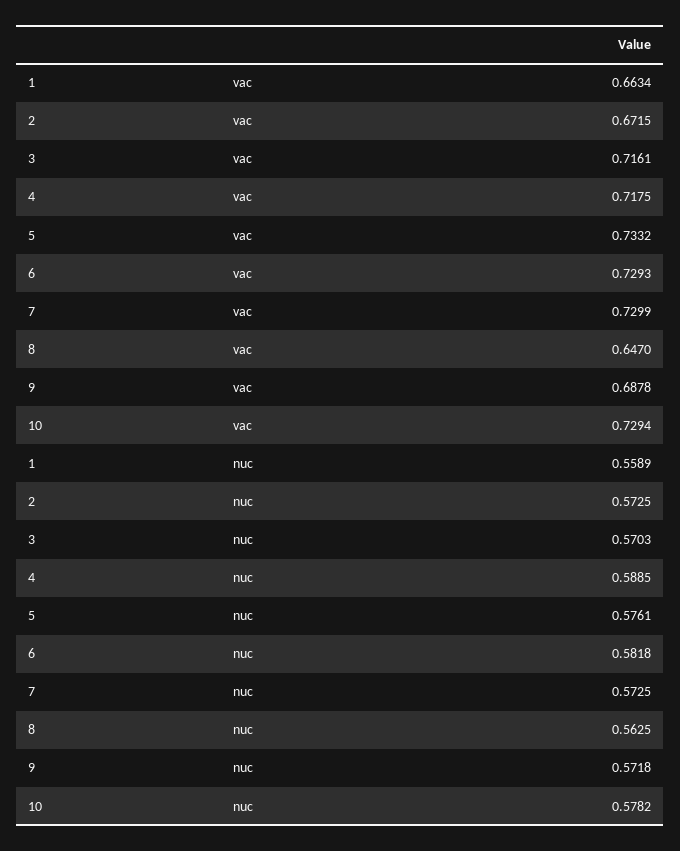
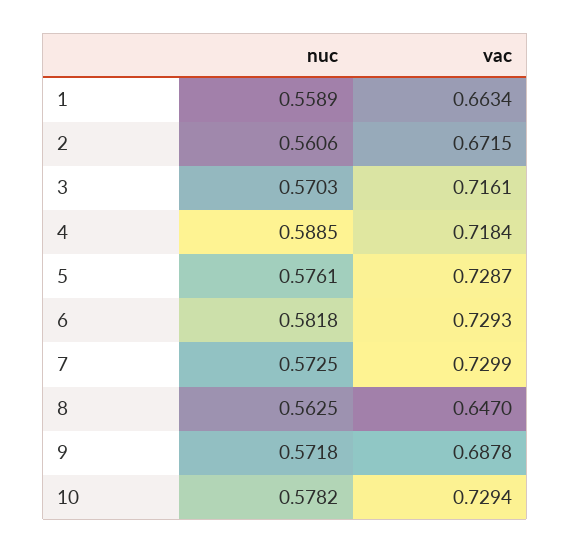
4, vac: 0.7175 -> 0.7184
5, vac: 0.7332 -> 0.7287
2, nuc: 0.5725 -> 0.5606

